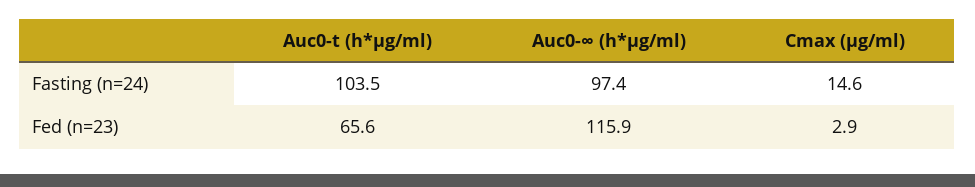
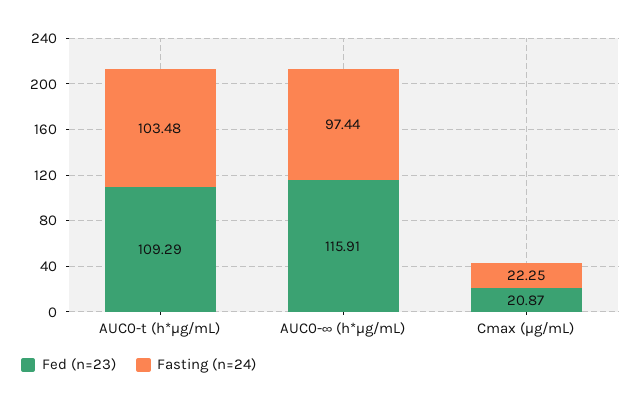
Fasting (n=24), Cmax (μg/ml): 14.6 -> 22.25
Fed (n=23), Auc0-t (h*μg/ml): 65.6 -> 109.29
Fed (n=23), Cmax (μg/ml): 2.9 -> 20.87

